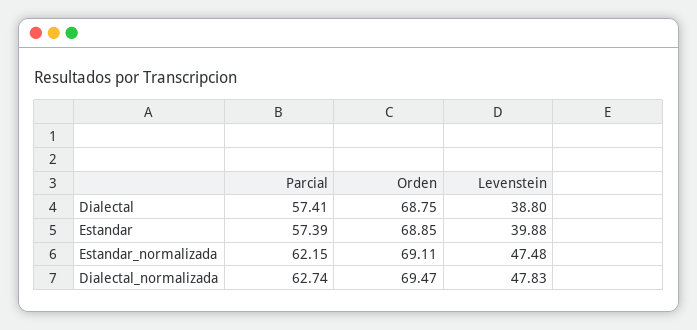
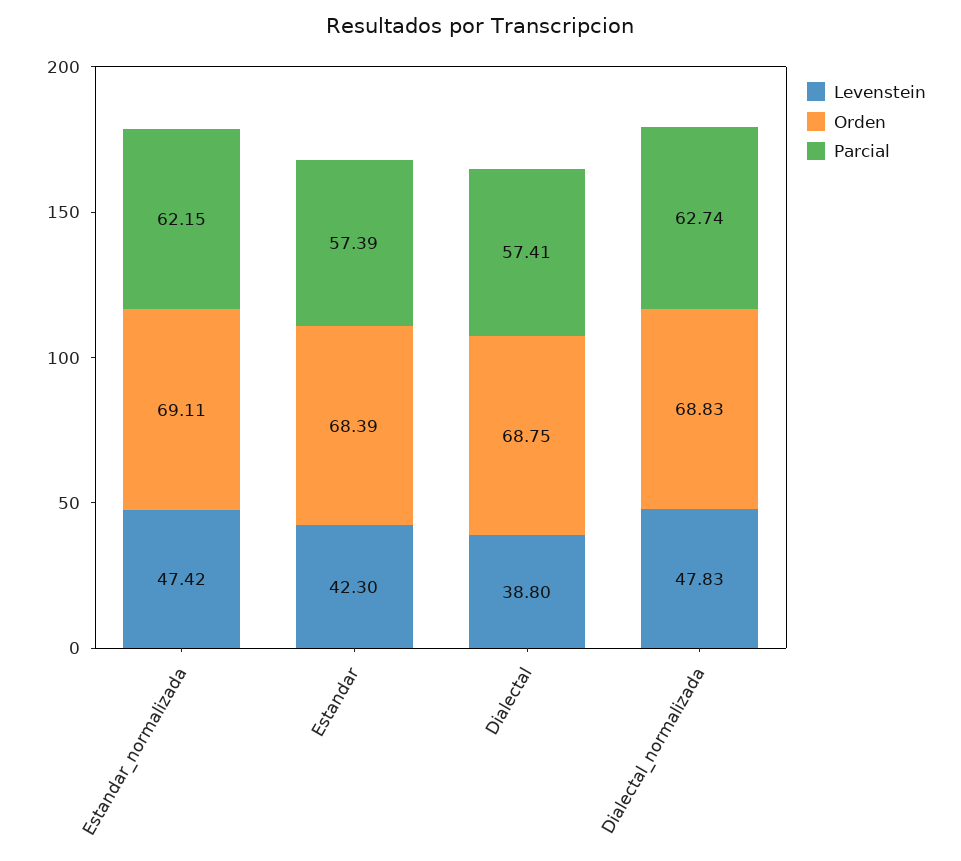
Orden, Estandar: 68.85 -> 68.39
Levenstein, Estandar: 39.88 -> 42.3
Levenstein, Estandar_normalizada: 47.48 -> 47.42
Orden, Dialectal_normalizada: 69.47 -> 68.83

